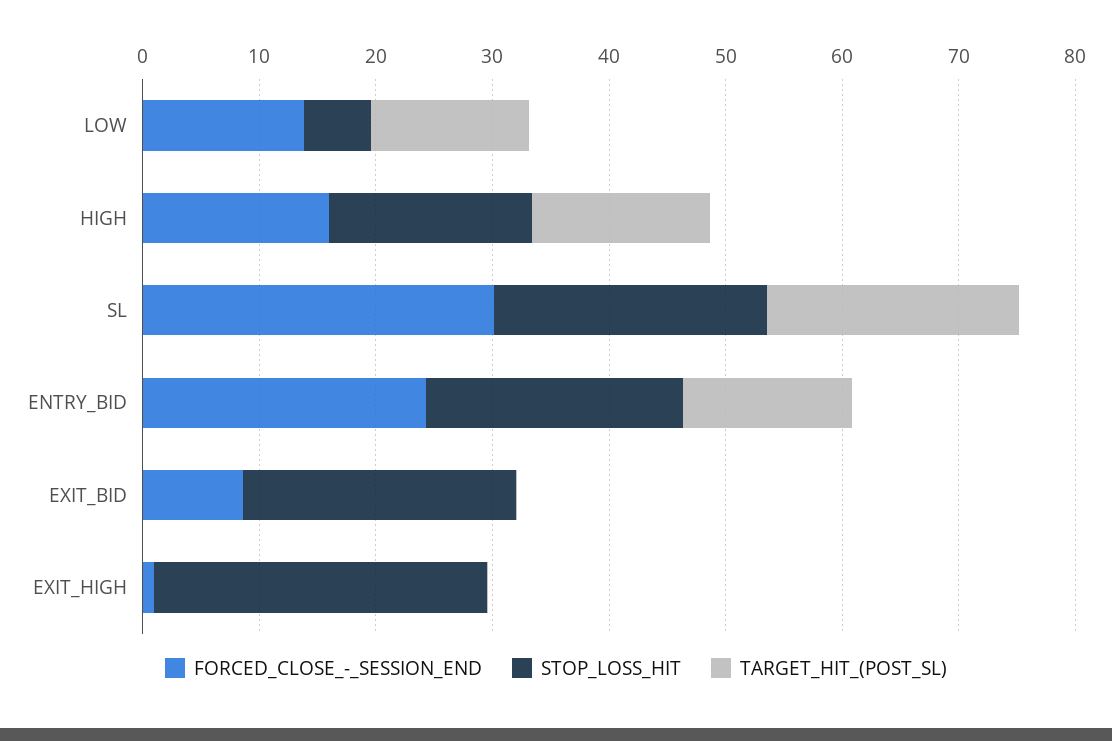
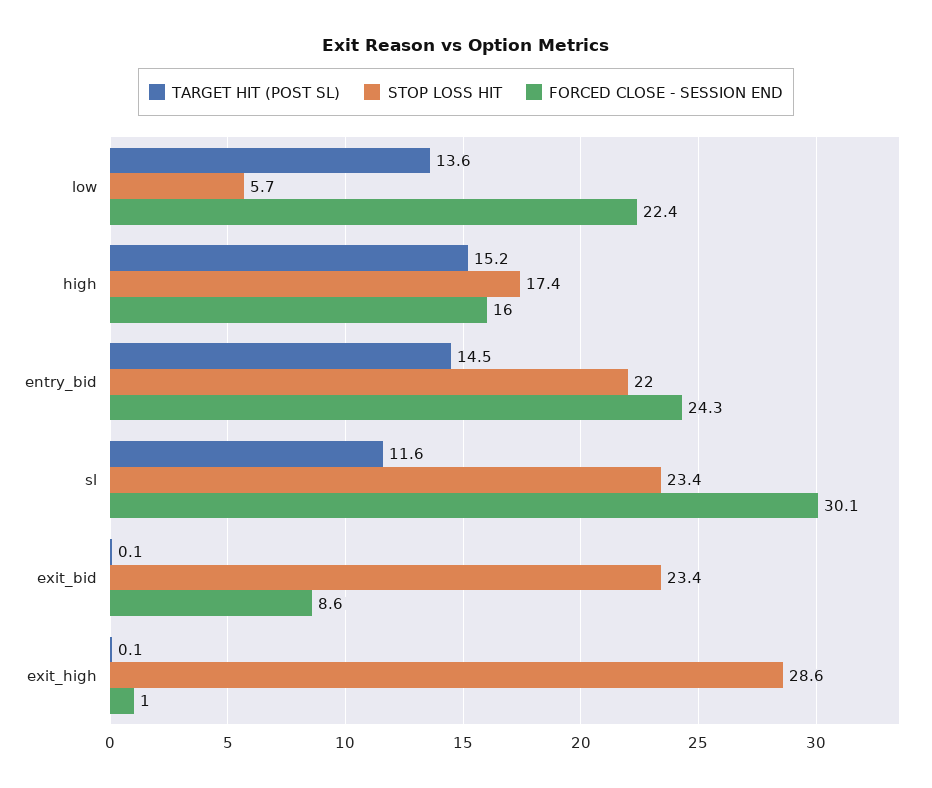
FORCED_CLOSE_-_SESSION_END, LOW: 14 -> 22.4
TARGET_HIT_(POST_SL), SL: 22 -> 11.6

